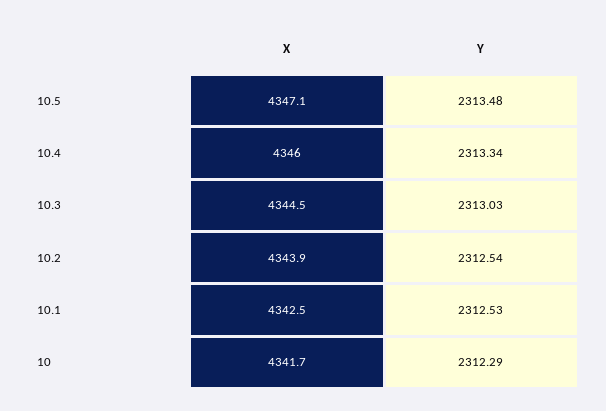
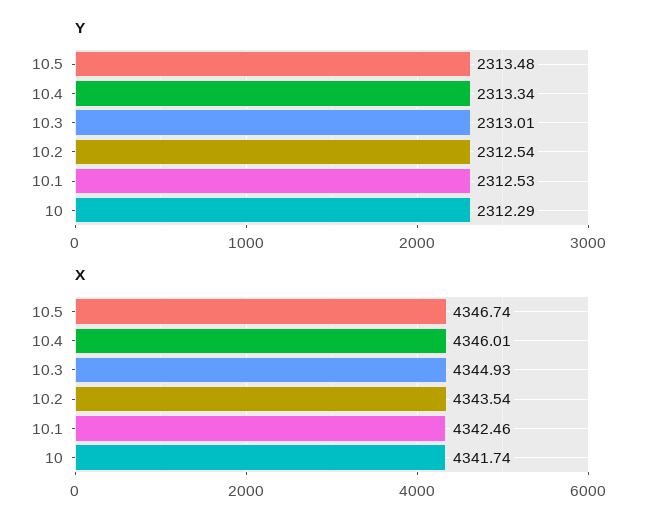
X, 10.5: 4347.1 -> 4346.74
X, 10.3: 4344.5 -> 4344.93
Y, 10.3: 2313.03 -> 2313.01
X, 10.2: 4343.9 -> 4343.54

